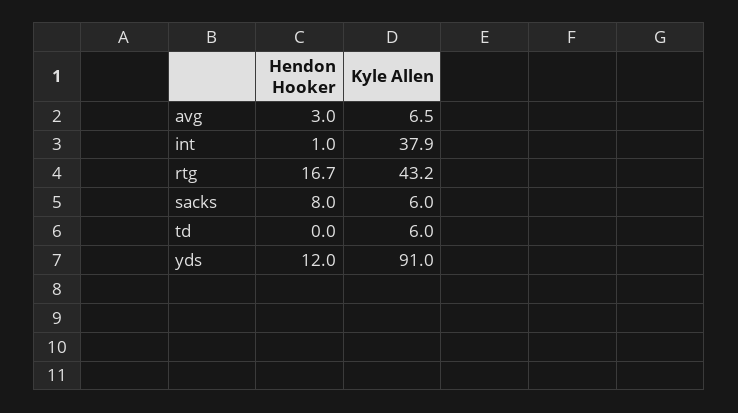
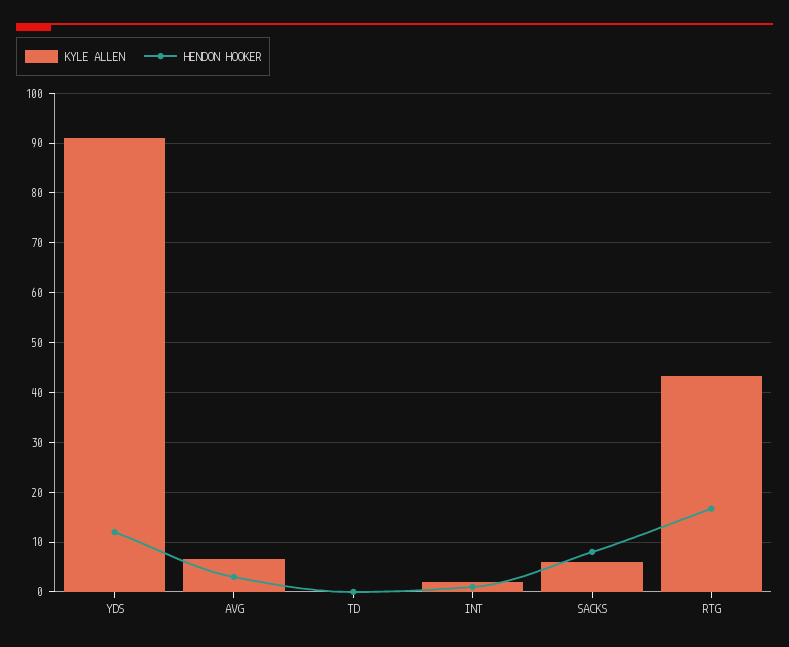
Kyle Allen, int: 37.9 -> 2
Kyle Allen, td: 6 -> 0

